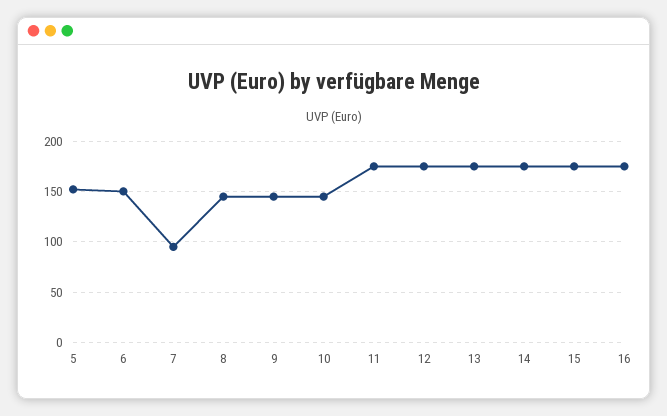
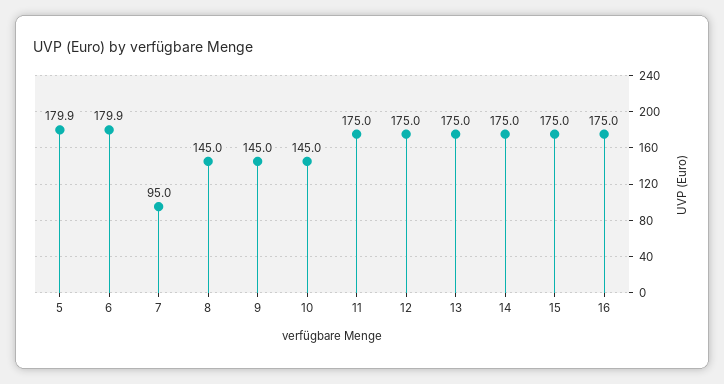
5: 150 -> 179.9
6: 150 -> 179.9

